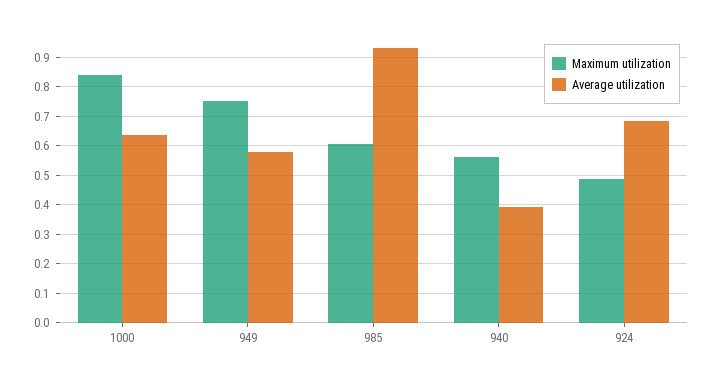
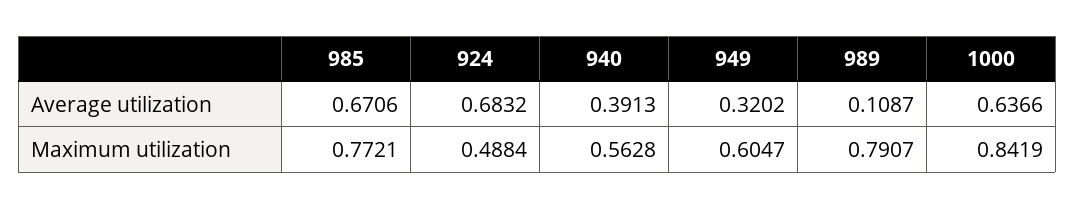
Maximum utilization, 949: 0.75 -> 0.6047
Average utilization, 949: 0.575 -> 0.3202
Maximum utilization, 985: 0.6 -> 0.7721
Average utilization, 985: 0.925 -> 0.6706
Average utilization, 989: none -> 0.1087
Maximum utilization, 989: none -> 0.7907

